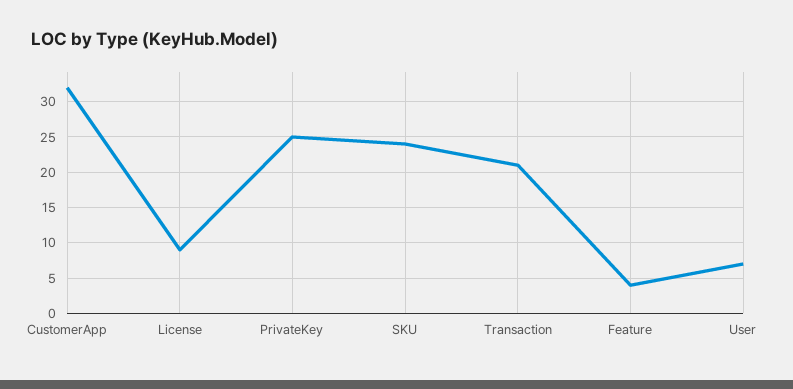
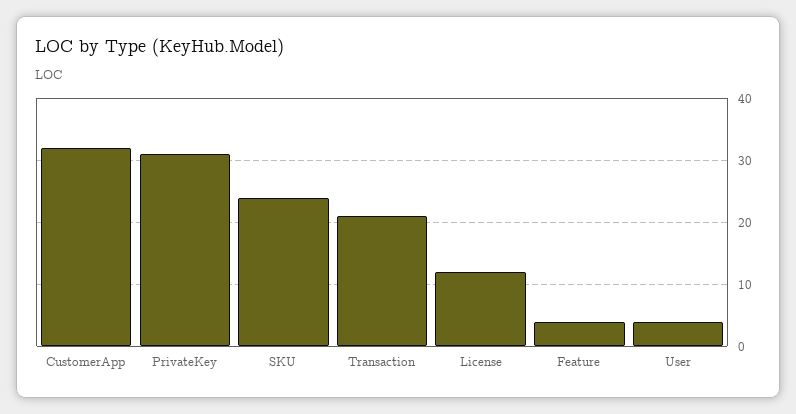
License: 9 -> 12
PrivateKey: 25 -> 31
User: 7 -> 4

